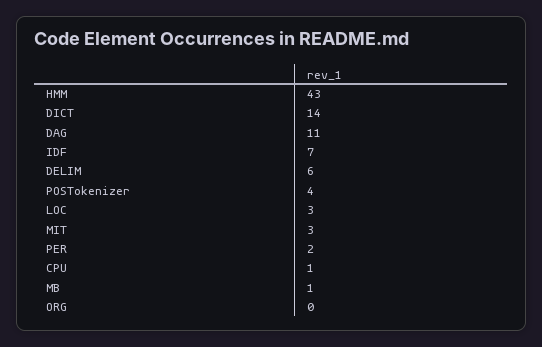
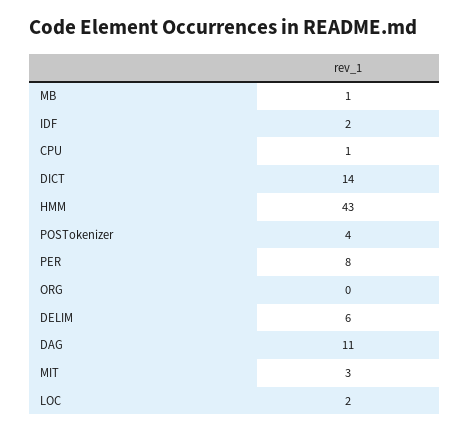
IDF: 7 -> 2
LOC: 3 -> 2
PER: 2 -> 8

